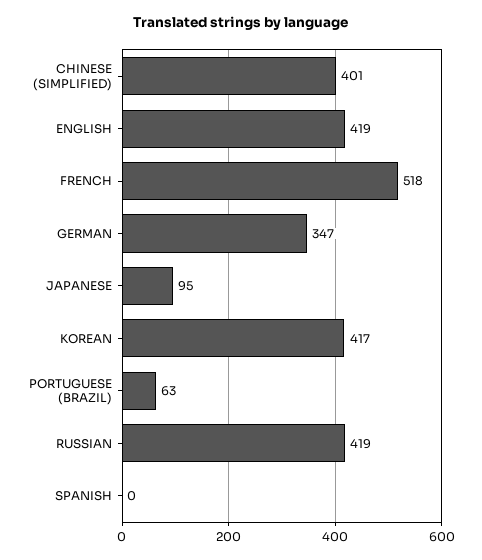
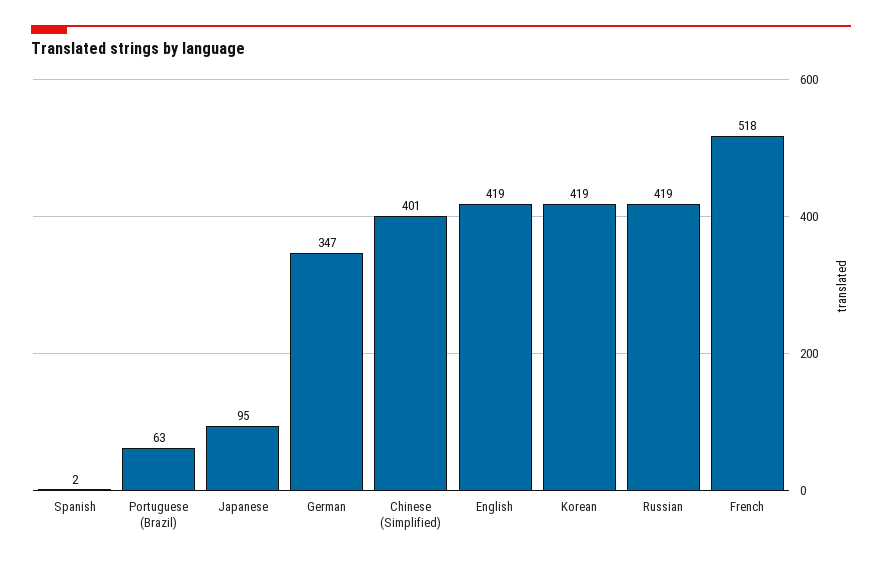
KOREAN: 417 -> 419
SPANISH: 0 -> 2

